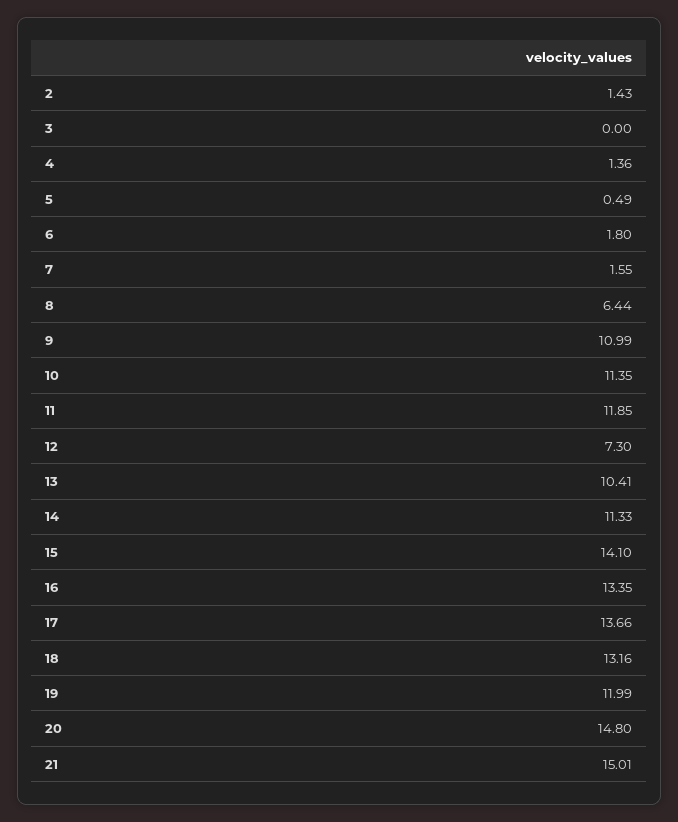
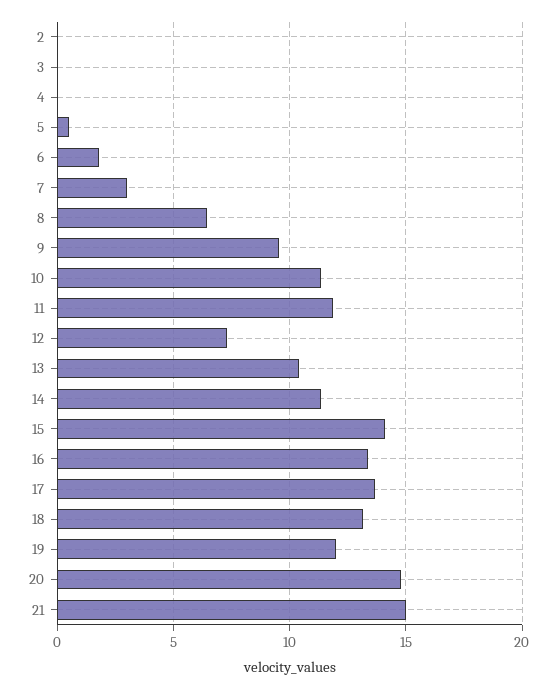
2: 1.43 -> 0
4: 1.36 -> 0
7: 1.55 -> 3
9: 10.99 -> 9.5

